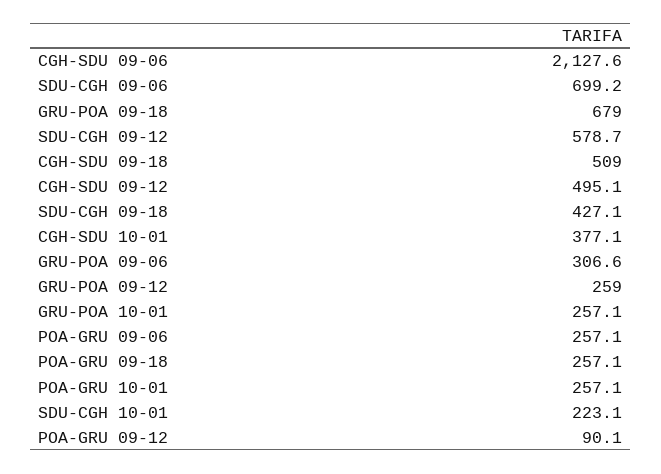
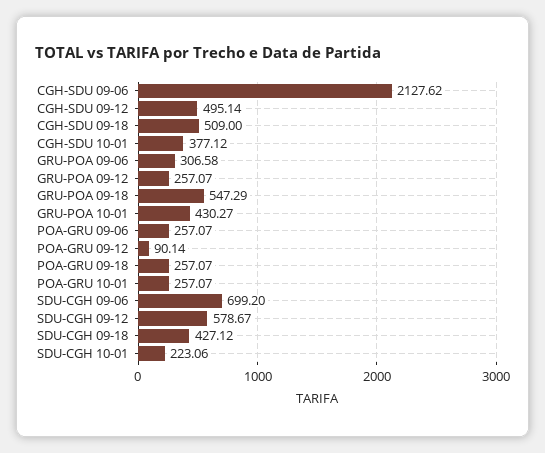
GRU-POA 09-18: 679 -> 547.29
GRU-POA 09-12: 259 -> 257.07
GRU-POA 10-01: 257.1 -> 430.27

